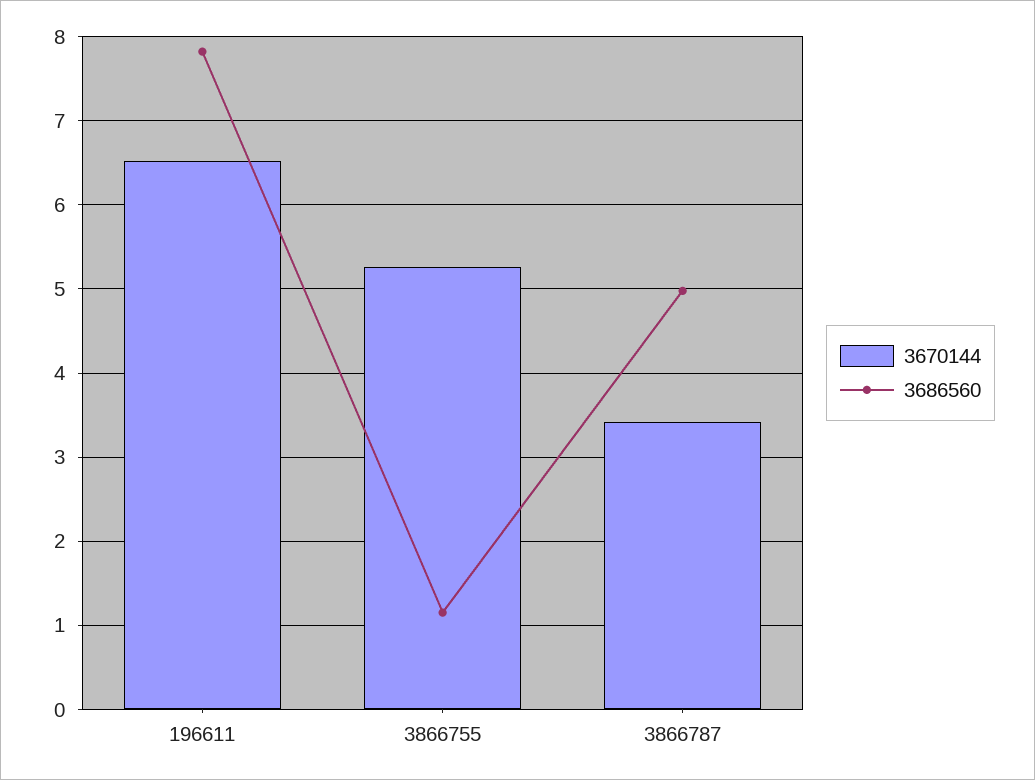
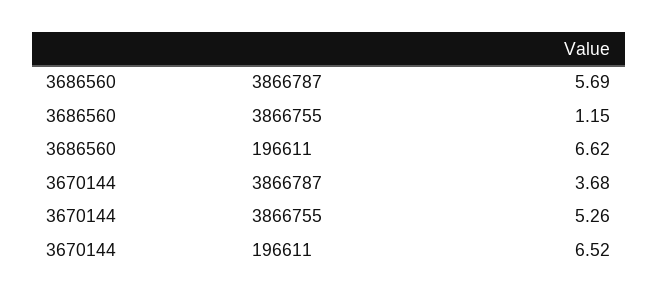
3686560, 196611: 7.8 -> 6.62
3670144, 3866787: 3.4 -> 3.68
3686560, 3866787: 5 -> 5.69

